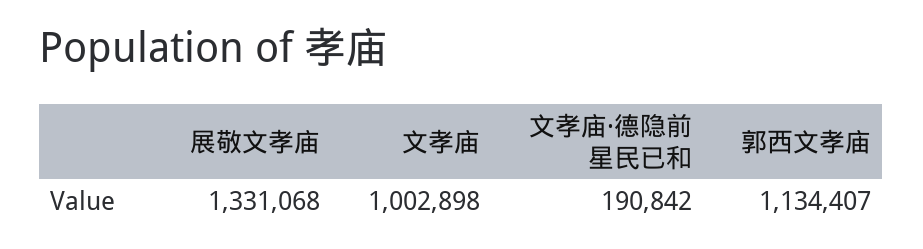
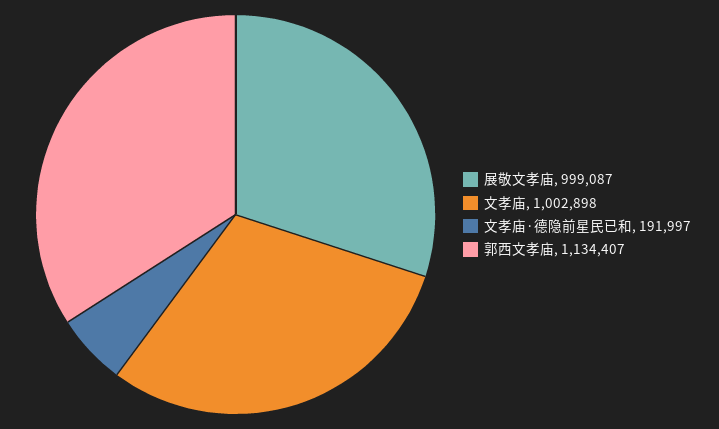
展敬文孝庙: 1331068 -> 999087
文孝庙·德隐前星民已和: 190842 -> 191997

